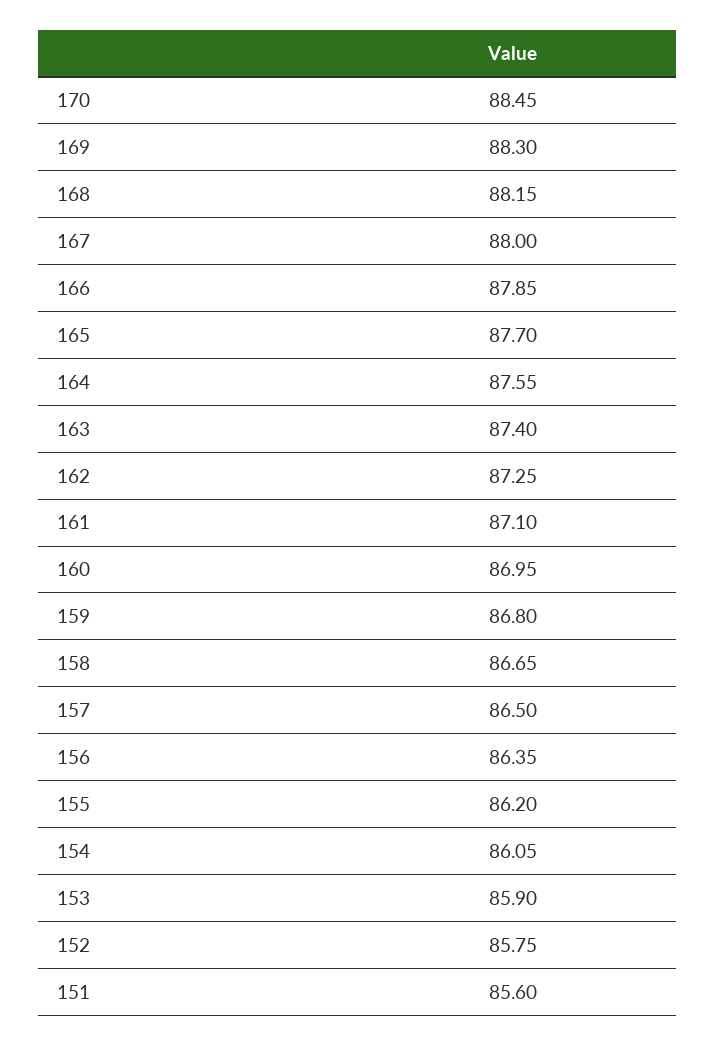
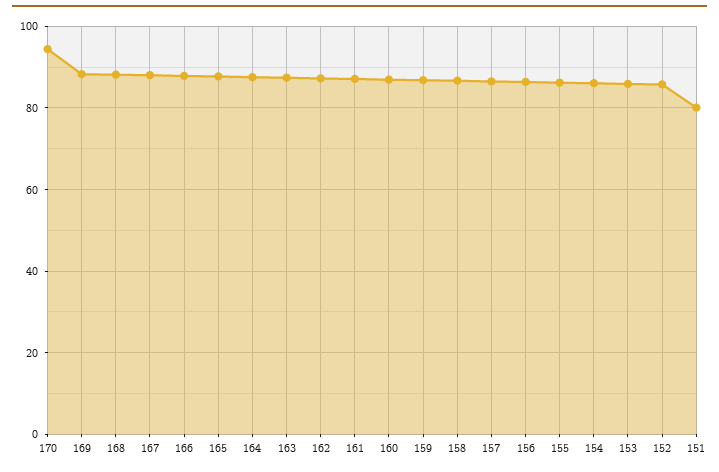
170: 88.45 -> 94
151: 85.6 -> 80

